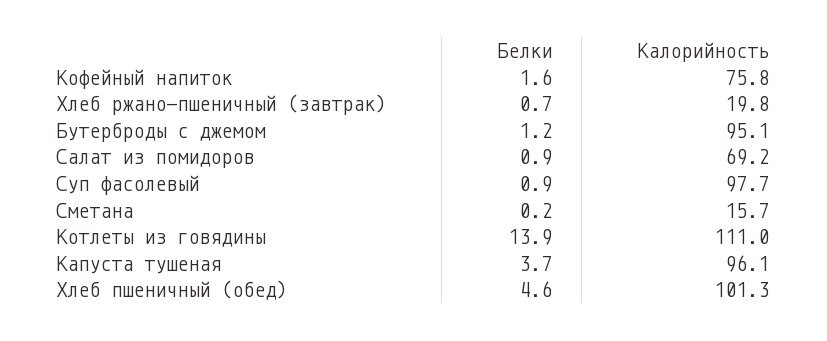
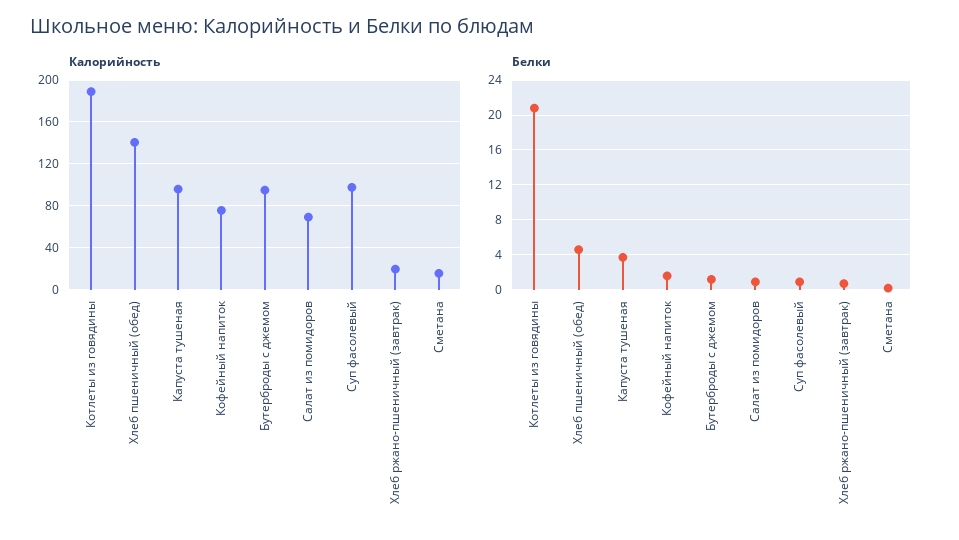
Белки, Котлеты из говядины: 13.9 -> 21
Калорийность, Котлеты из говядины: 111 -> 190
Калорийность, Хлеб пшеничный (обед): 101.3 -> 140

